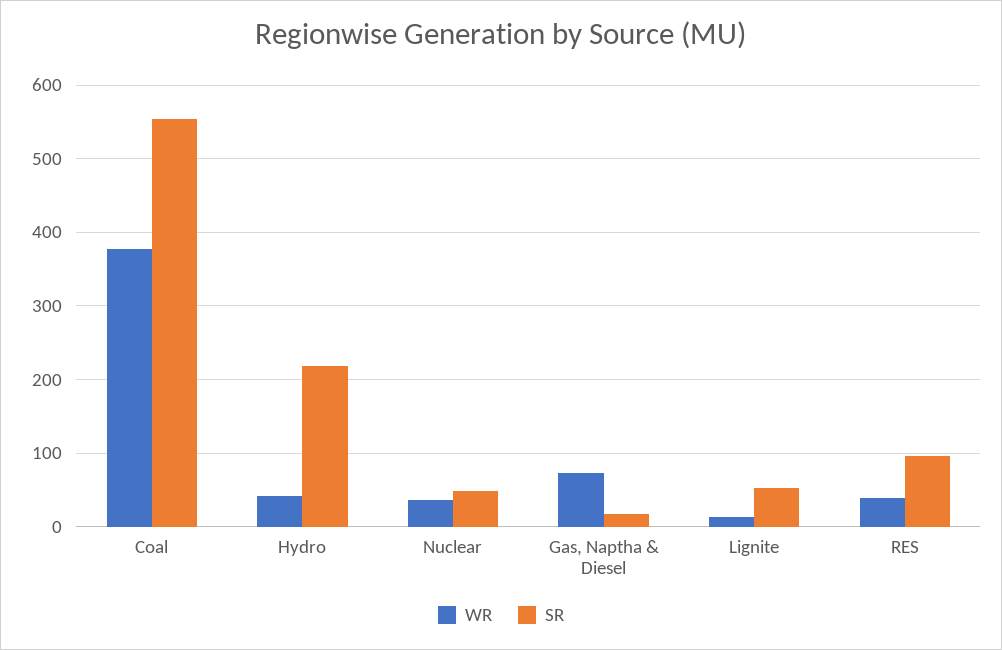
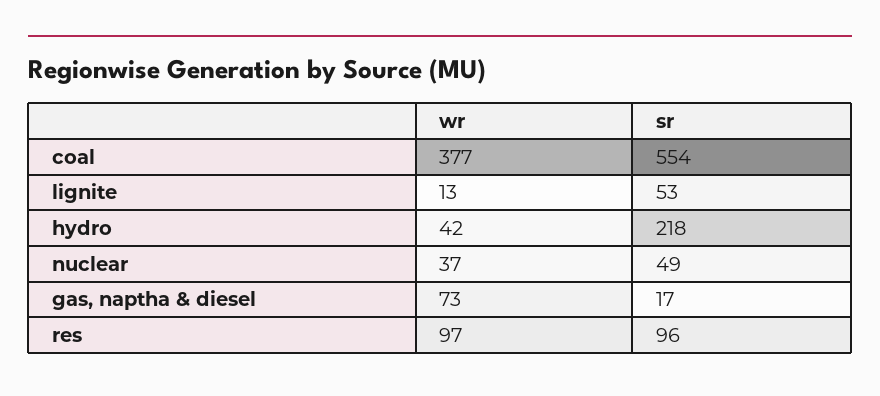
WR, RES: 40 -> 97

